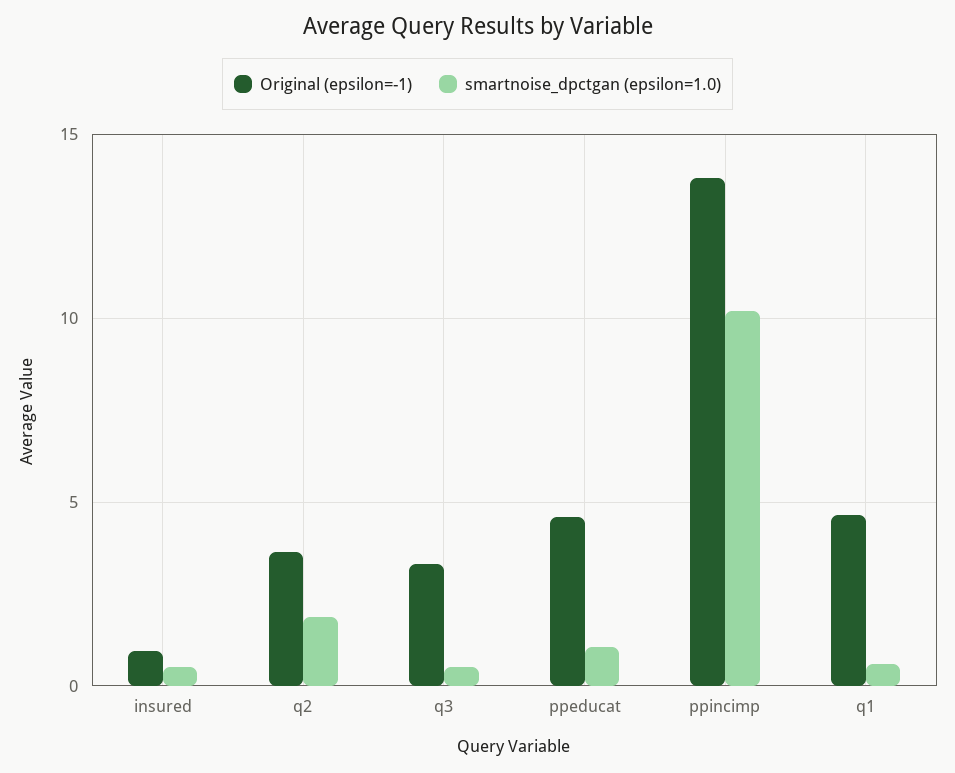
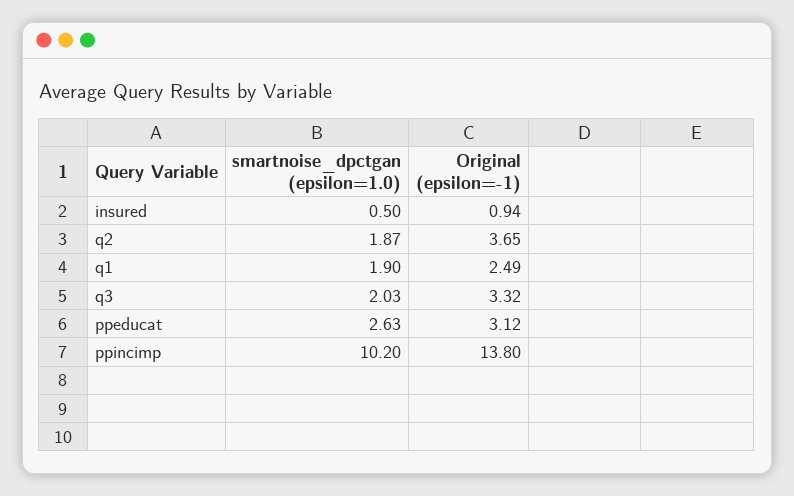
smartnoise_dpctgan (epsilon=1.0), q3: 0.5 -> 2.03
Original (epsilon=-1), ppeducat: 4.5 -> 3.12
smartnoise_dpctgan (epsilon=1.0), ppeducat: 1 -> 2.63
Original (epsilon=-1), q1: 4.5 -> 2.49
smartnoise_dpctgan (epsilon=1.0), q1: 0.5 -> 1.9

